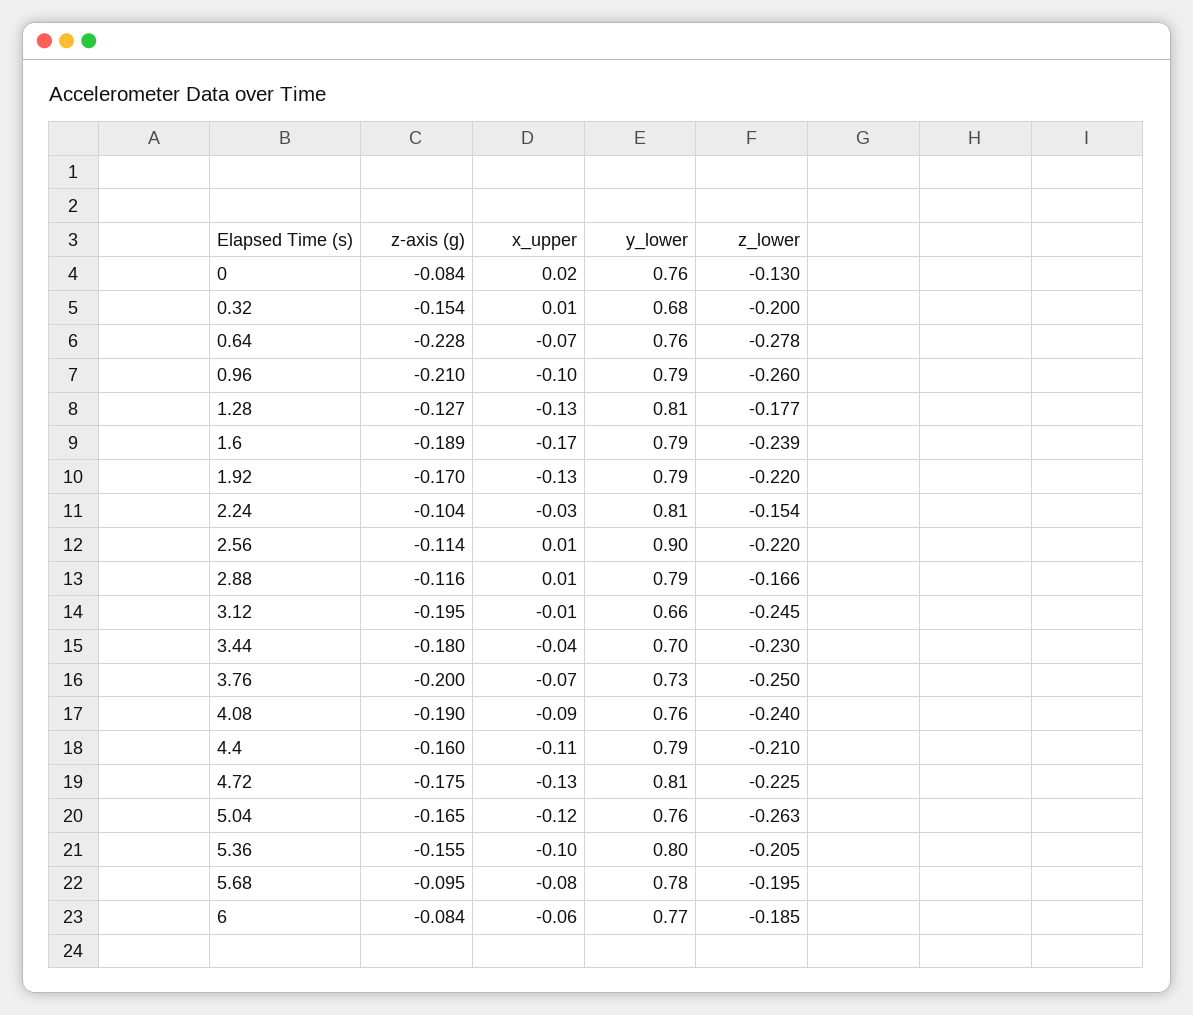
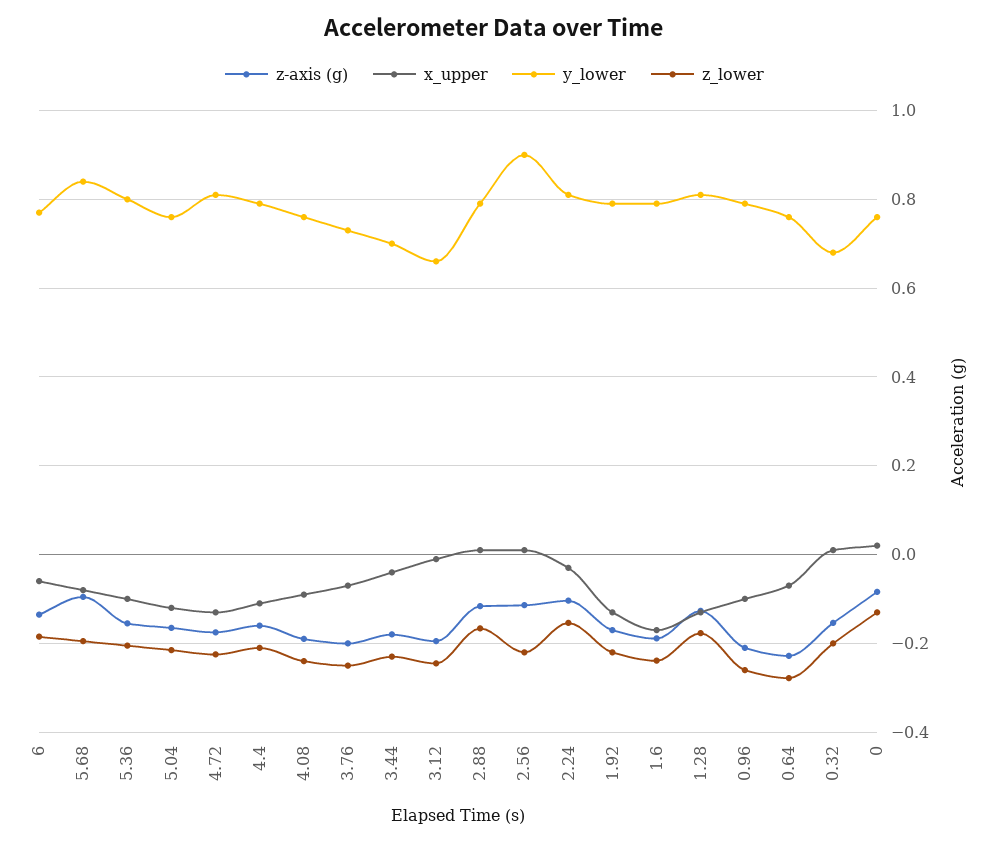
z_lower, 5.04: -0.263 -> -0.22
y_lower, 5.68: 0.78 -> 0.84
z-axis (g), 6: -0.084 -> -0.14

